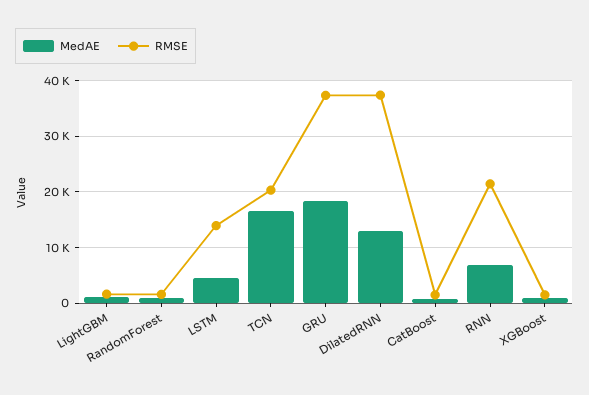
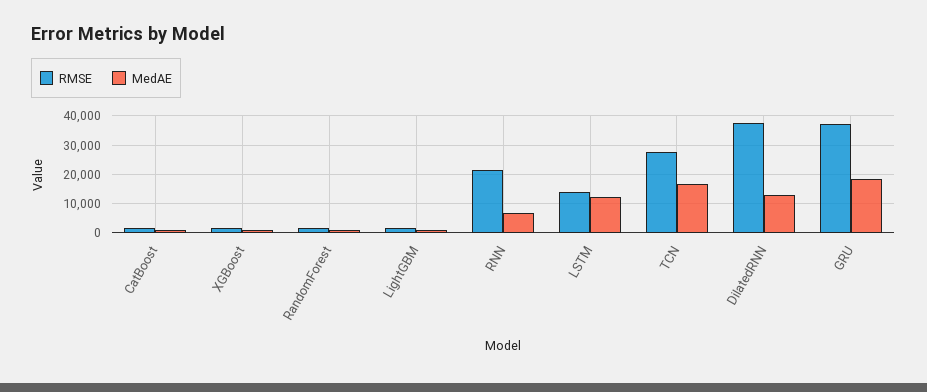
MedAE, LSTM: 4000 -> 12500
RMSE, TCN: 20000 -> 27500

